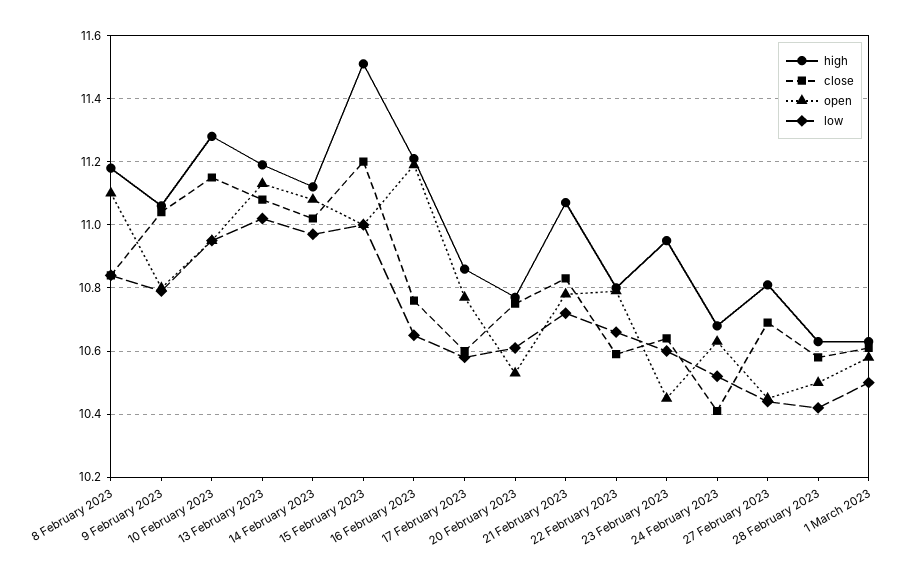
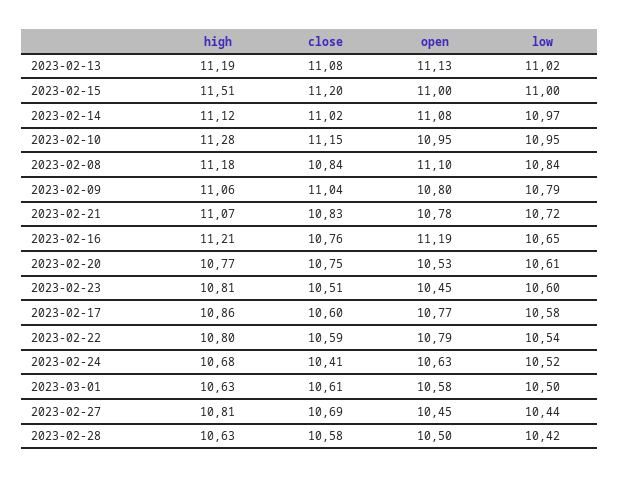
low, 22 February 2023: 10.65 -> 10.54
high, 23 February 2023: 10.95 -> 10.81
close, 23 February 2023: 10.65 -> 10.51

